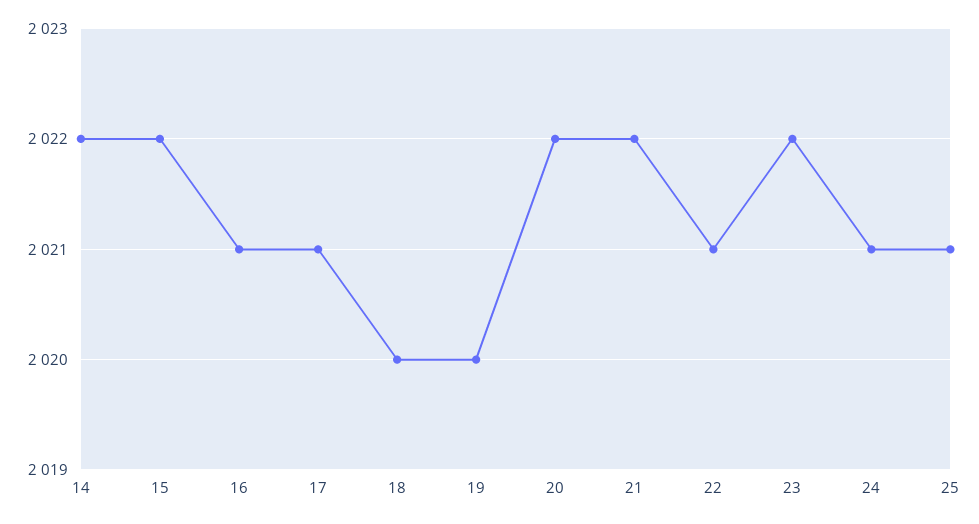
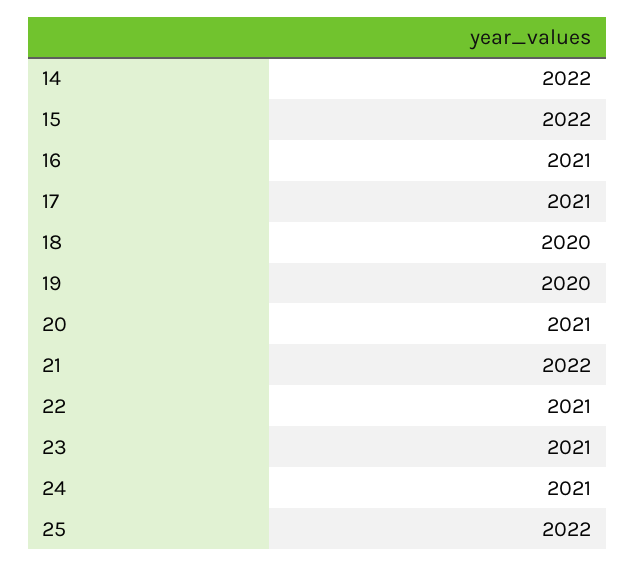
20: 2022 -> 2021
23: 2022 -> 2021
25: 2021 -> 2022

